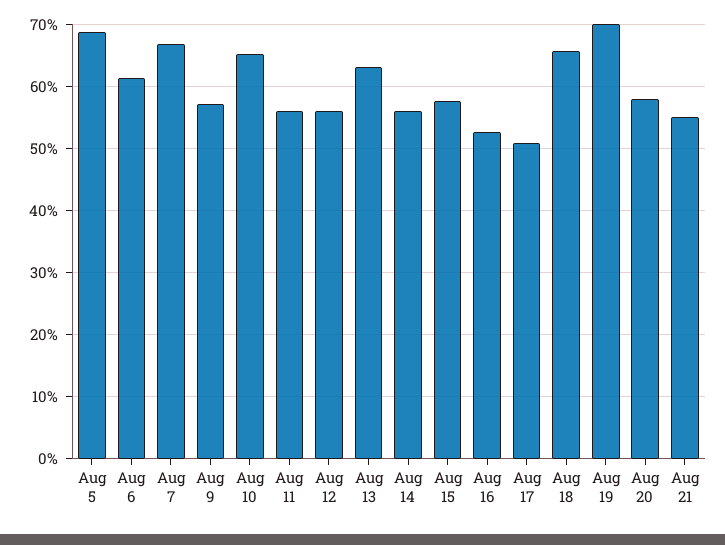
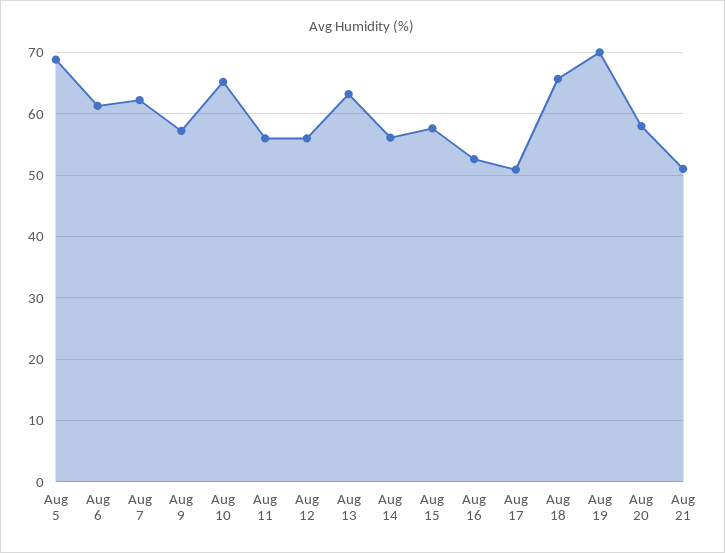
Aug 7: 67 -> 62
Aug 21: 55 -> 51

